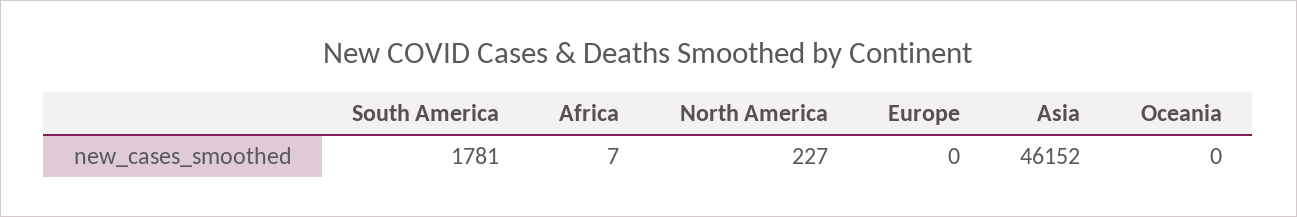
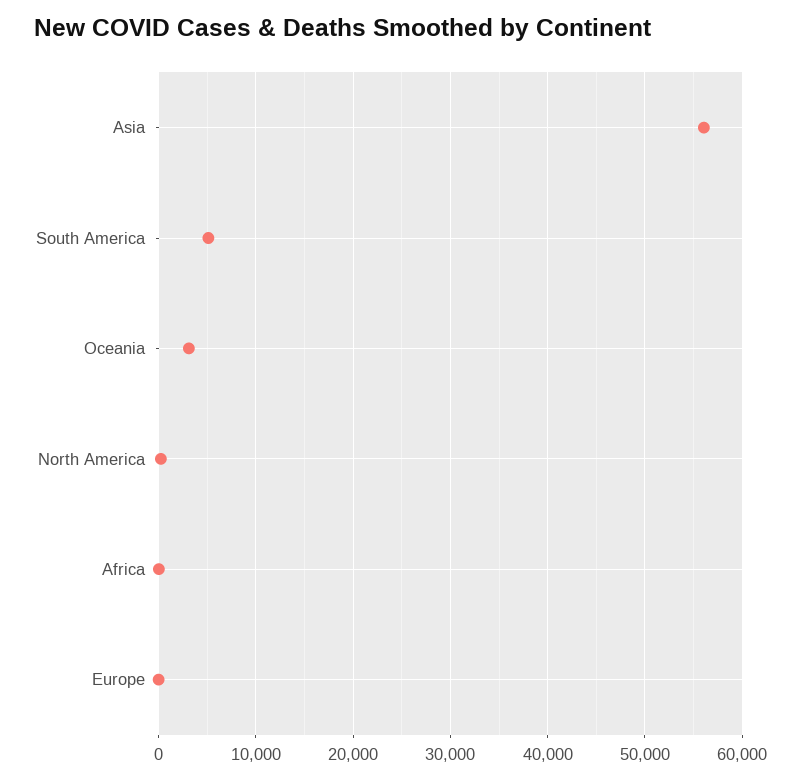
South America: 1781 -> 5000
Asia: 46152 -> 56000
Oceania: 0 -> 3000

